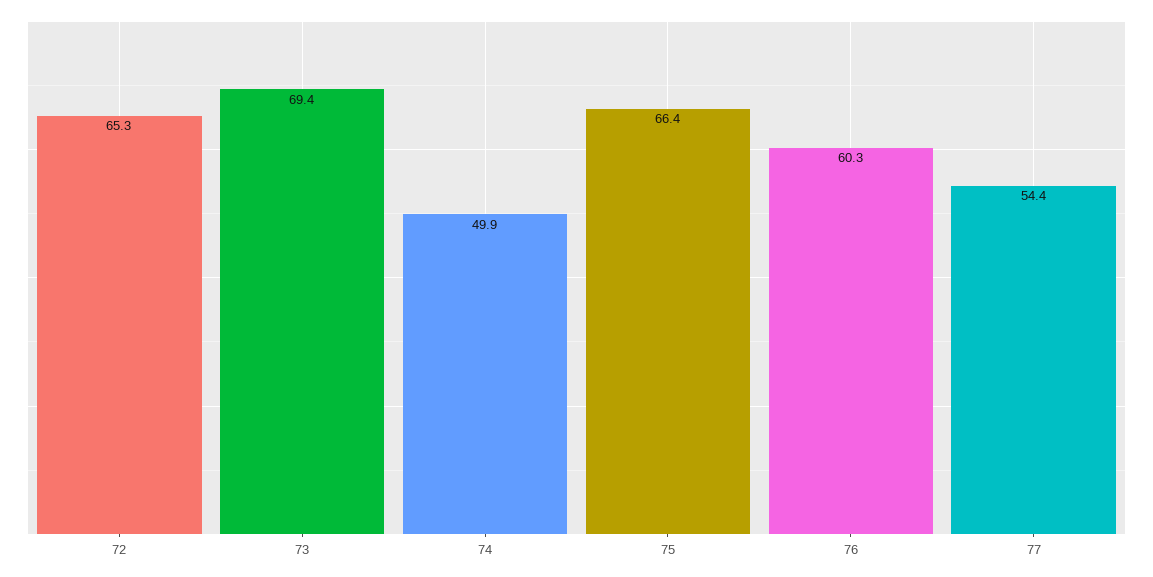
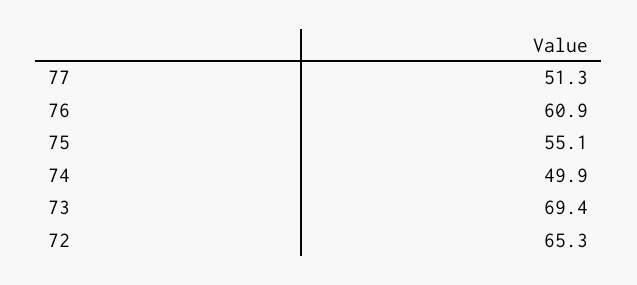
75: 66.4 -> 55.1
76: 60.3 -> 60.9
77: 54.4 -> 51.3

